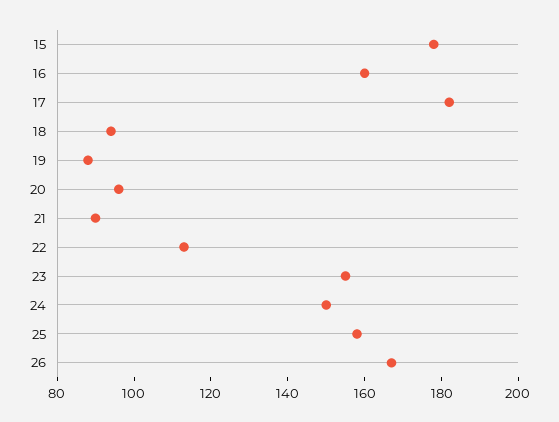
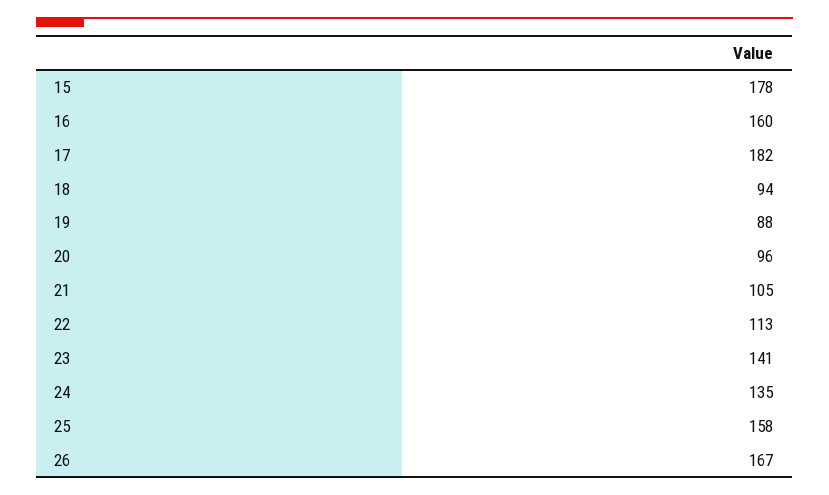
21: 90 -> 105
23: 155 -> 141
24: 150 -> 135

